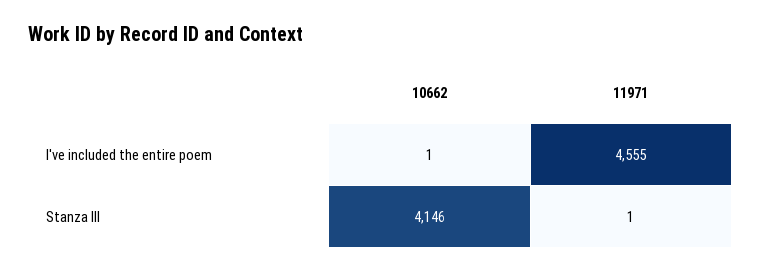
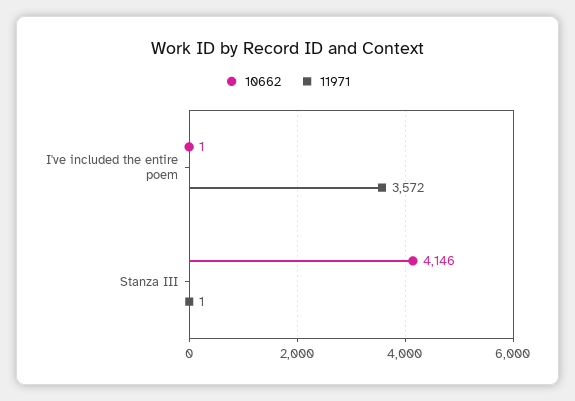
11971, I've included the entire poem: 4555 -> 3572

